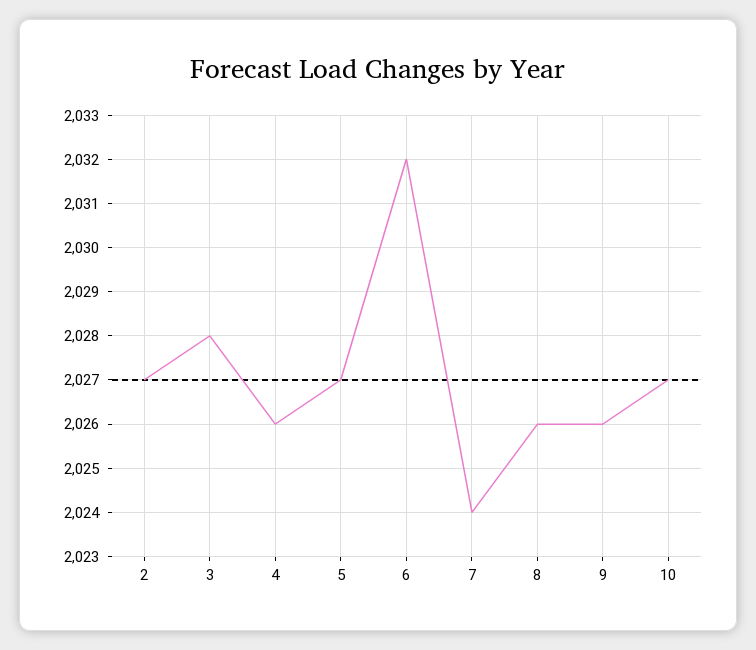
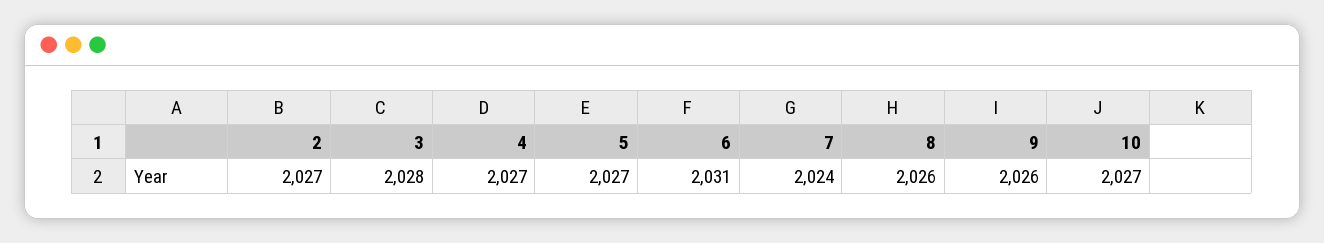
4: 2026 -> 2027
6: 2032 -> 2031

